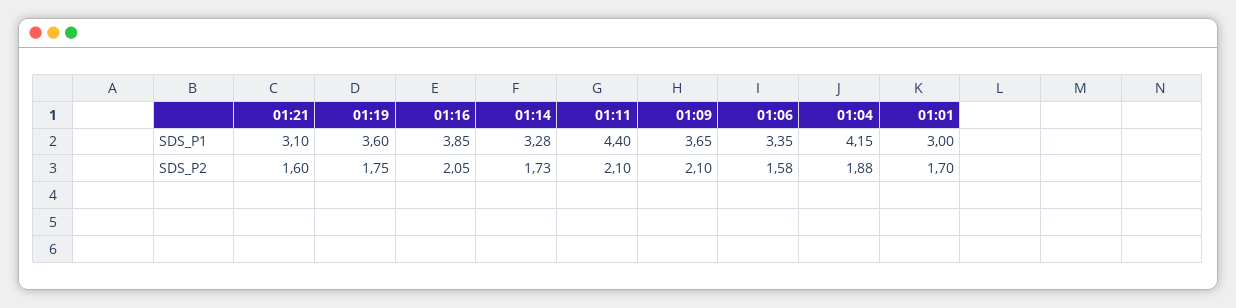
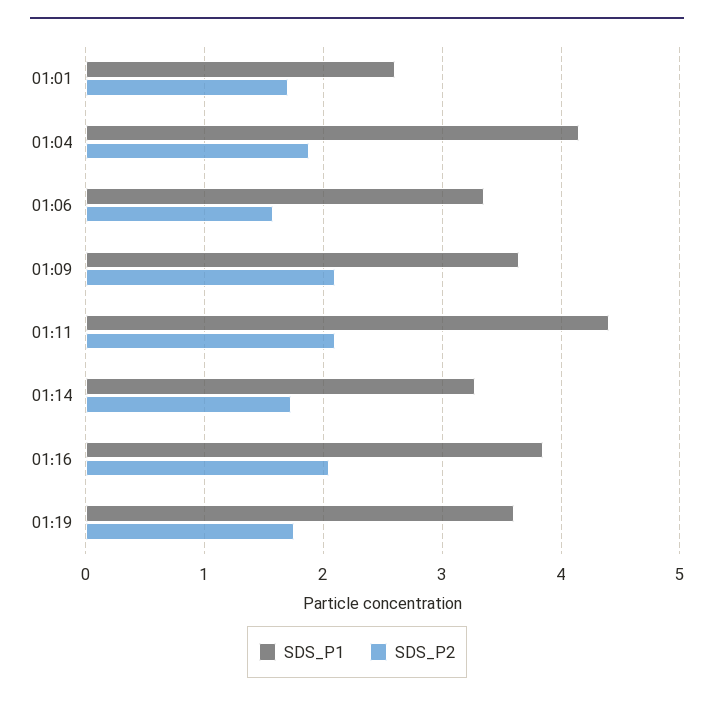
SDS_P1, 01:21: 3.1 -> none
SDS_P1, 01:01: 3 -> 2.6
SDS_P2, 01:21: 1.6 -> none

